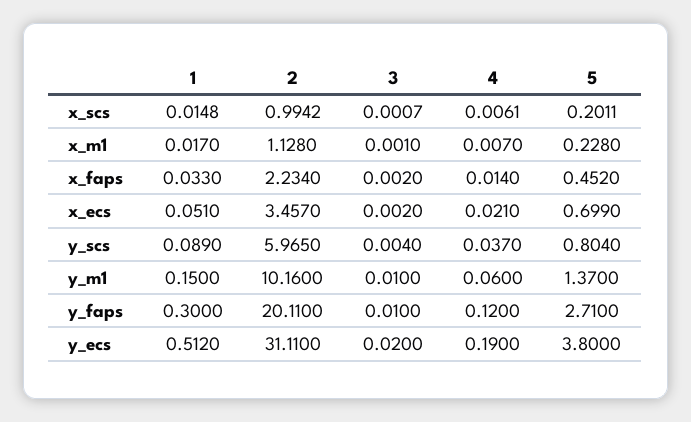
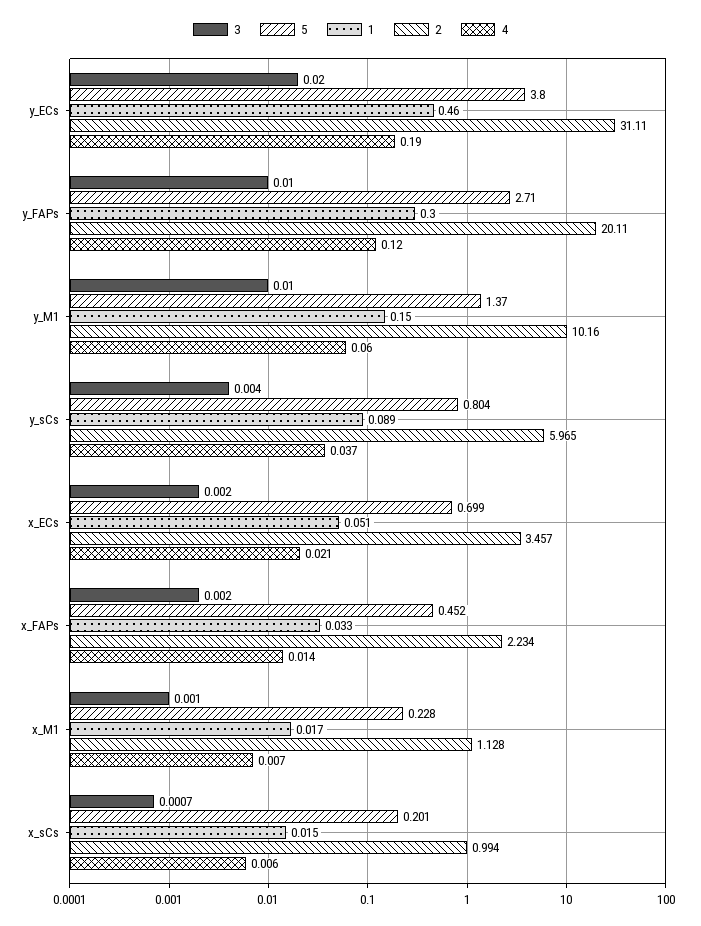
1, y_ecs: 0.512 -> 0.46

